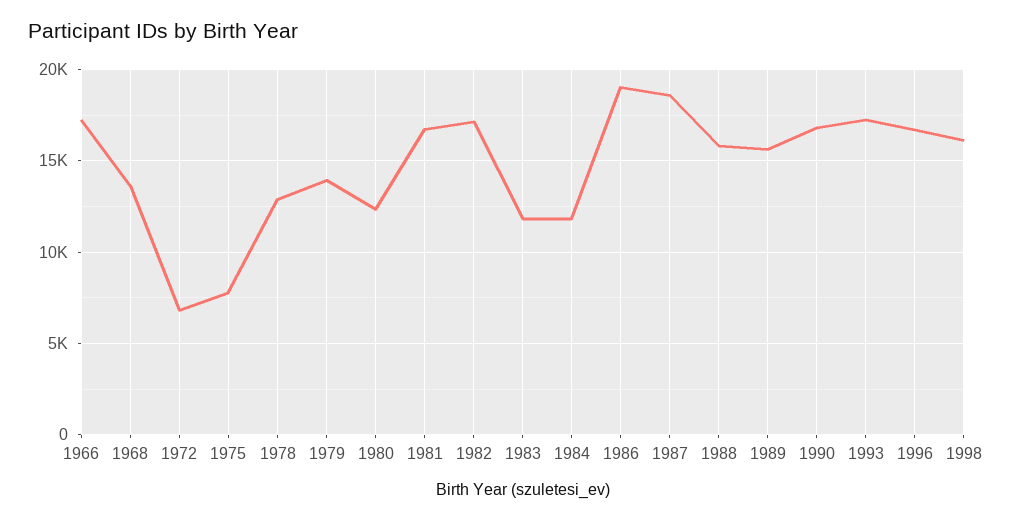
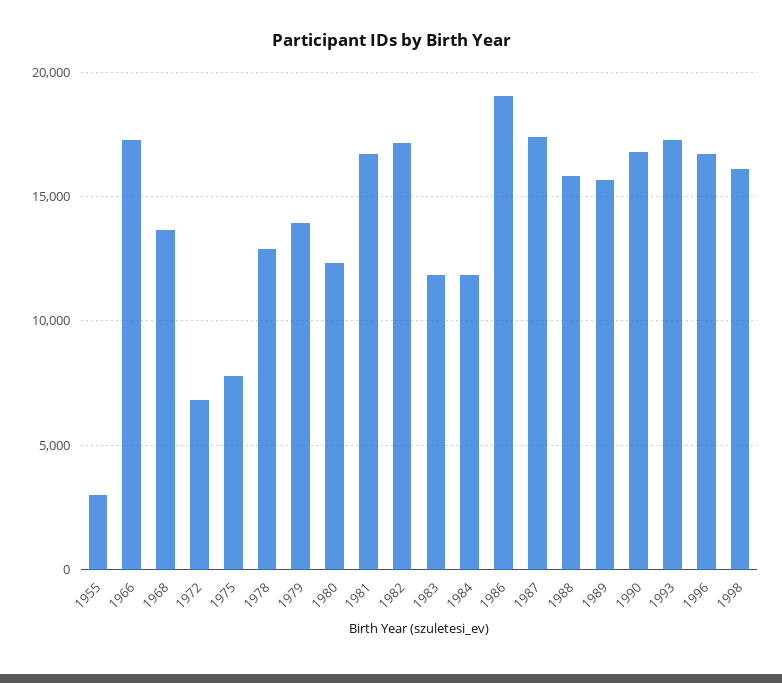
1987: 18500 -> 17500
1955: none -> 3000

